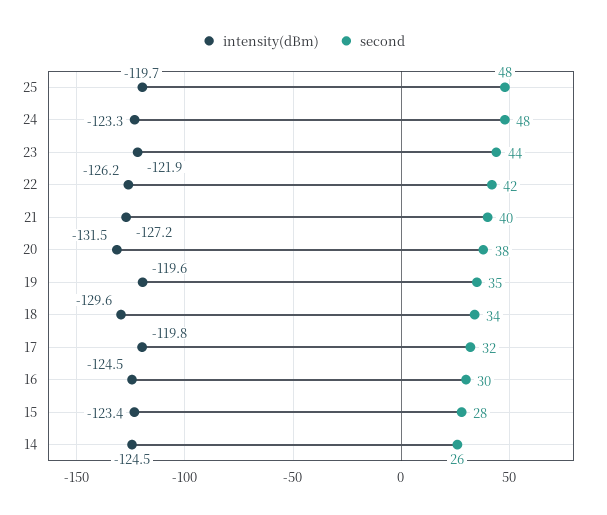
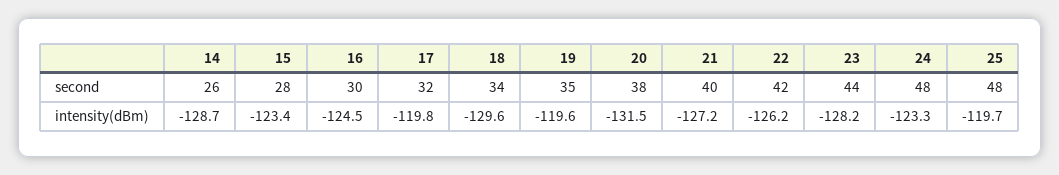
intensity(dBm), 23: -121.9 -> -128.2
intensity(dBm), 14: -124.5 -> -128.7

